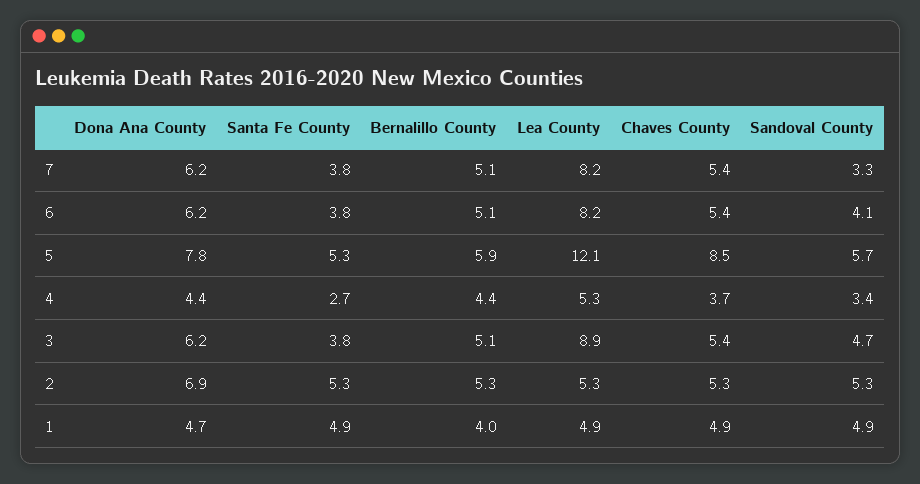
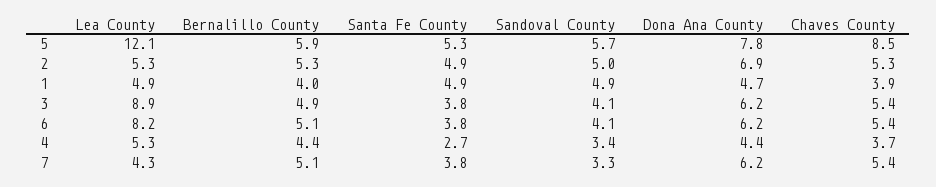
Lea County, 7: 8.2 -> 4.3
Bernalillo County, 3: 5.1 -> 4.9
Sandoval County, 3: 4.7 -> 4.1
Santa Fe County, 2: 5.3 -> 4.9
Sandoval County, 2: 5.3 -> 5
Chaves County, 1: 4.9 -> 3.9

